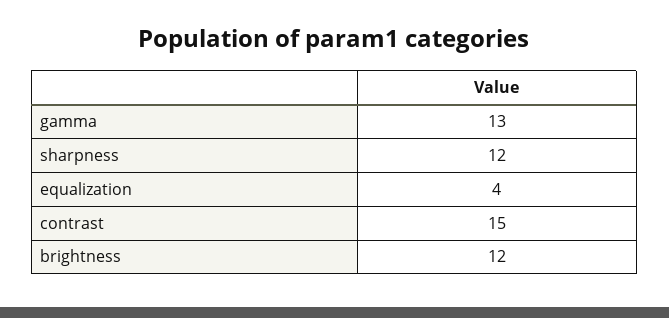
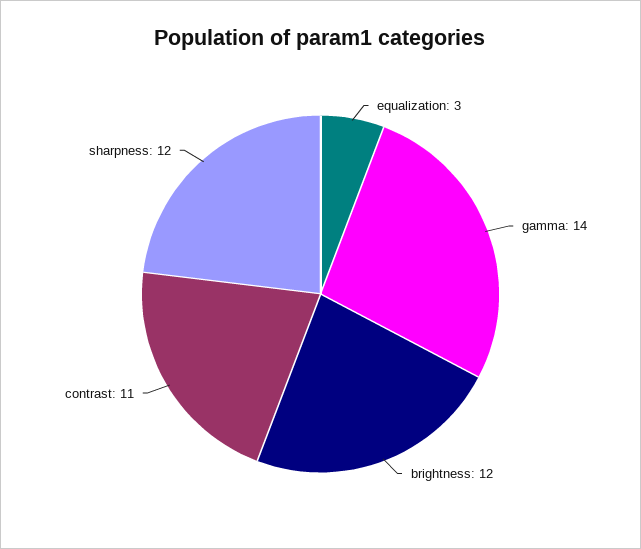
gamma: 13 -> 14
equalization: 4 -> 3
contrast: 15 -> 11

